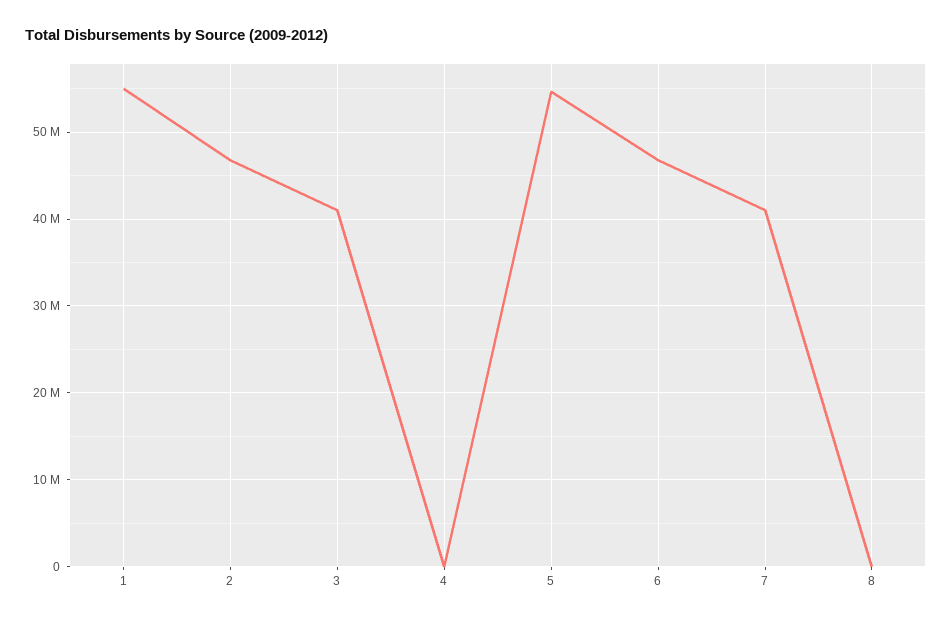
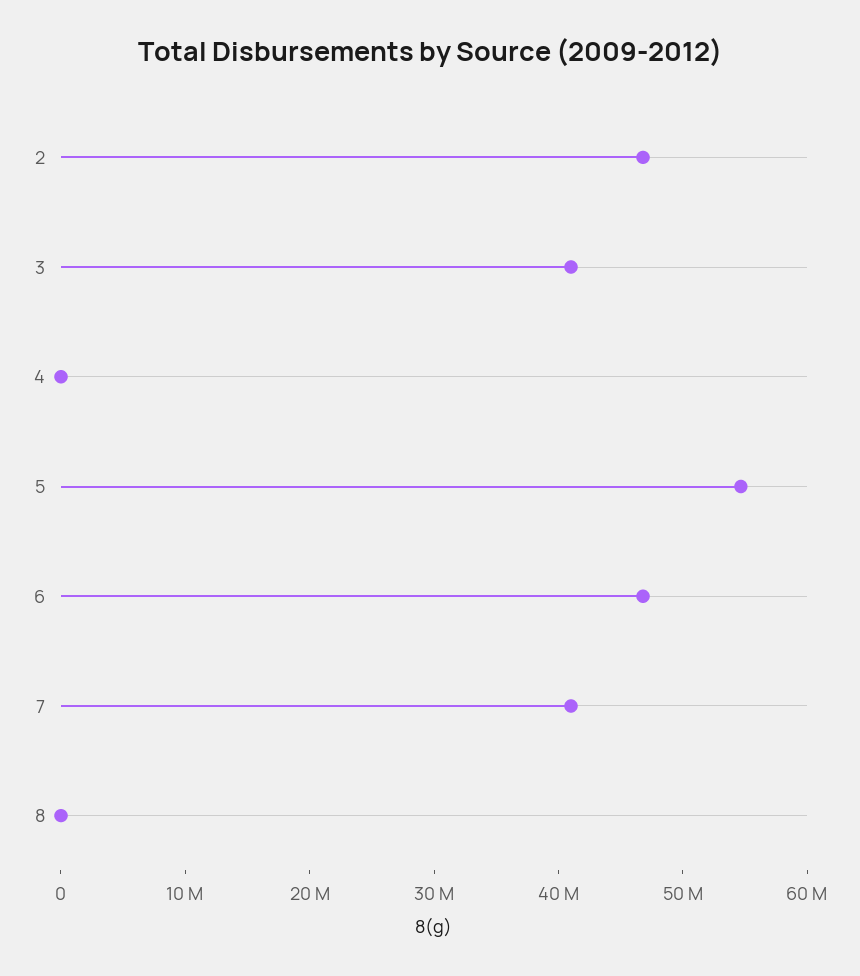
1: 55000000 -> none

